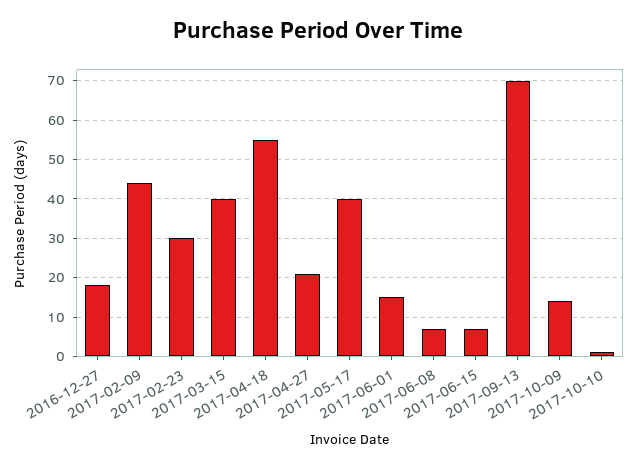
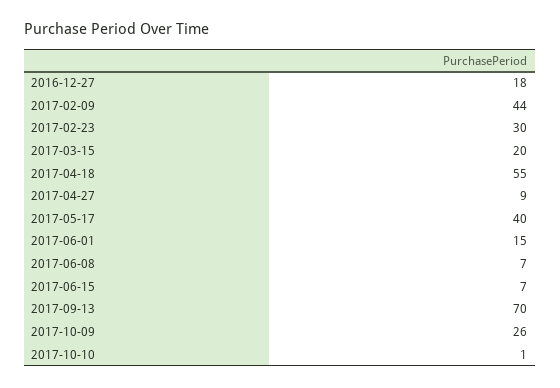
2017-03-15: 40 -> 20
2017-04-27: 20 -> 9
2017-10-09: 15 -> 26

